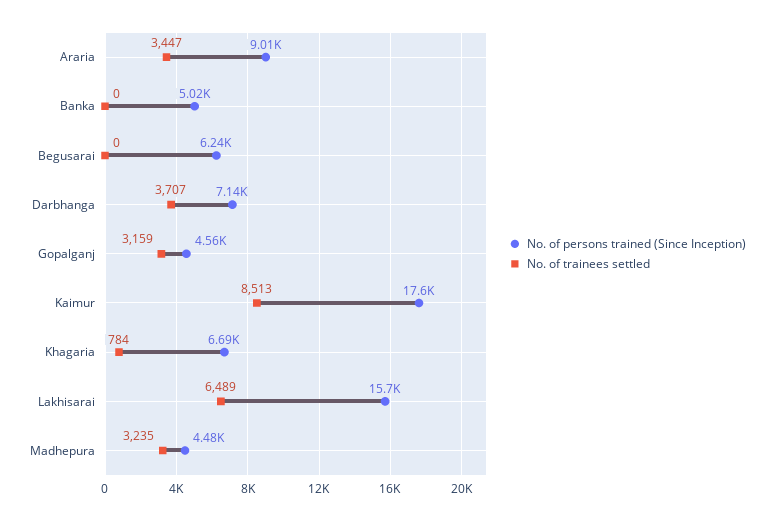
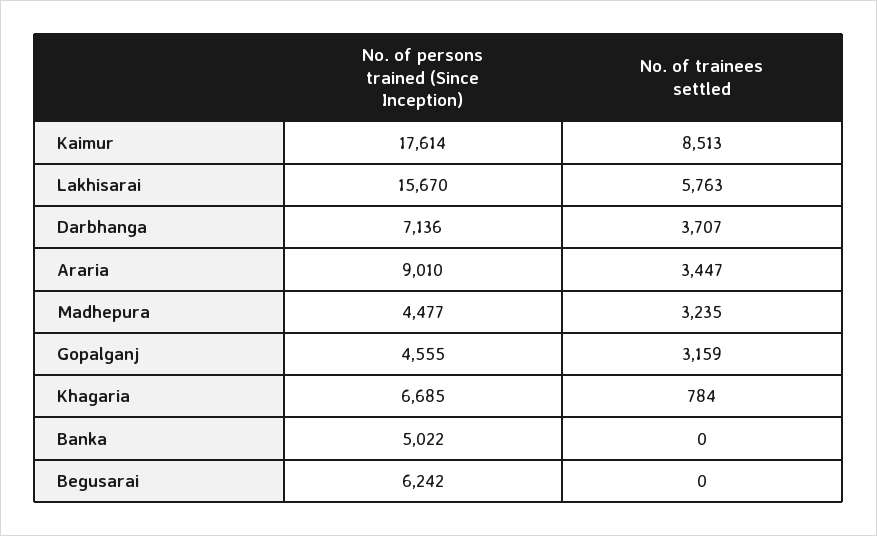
No. of trainees settled, Lakhisarai: 6489 -> 5763

